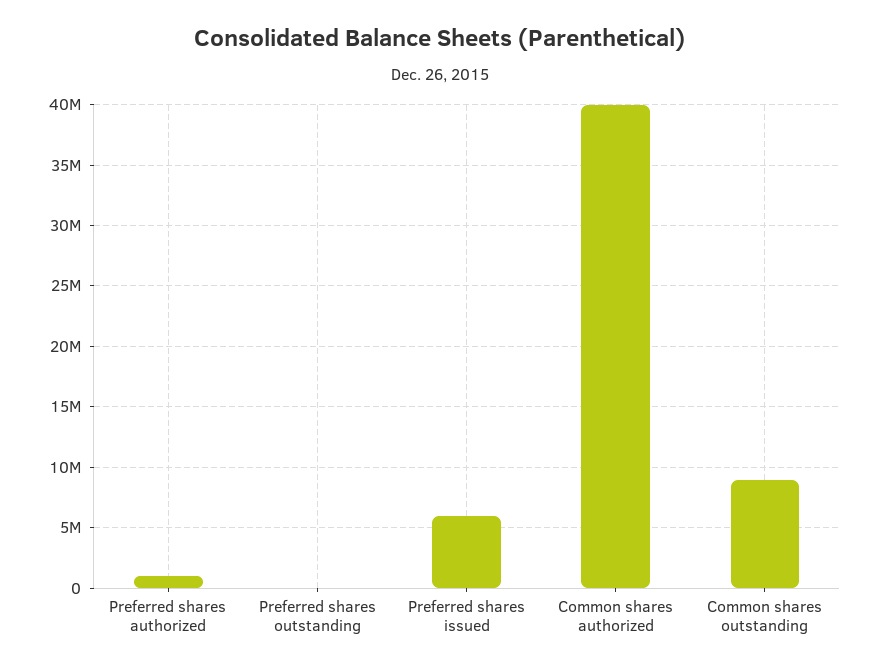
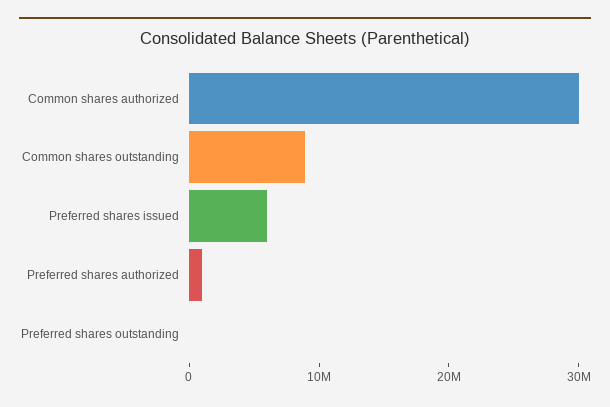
Common shares authorized: 40000000 -> 30000000

